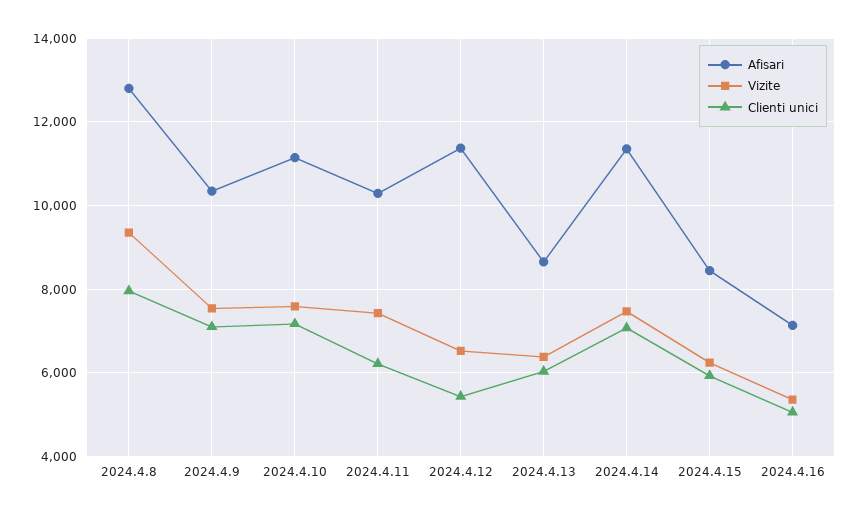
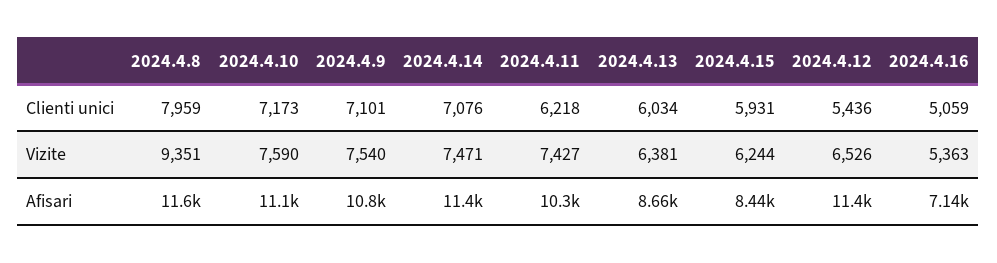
Afisari, 2024.4.8: 12800 -> 11600
Afisari, 2024.4.9: 10400 -> 10800

